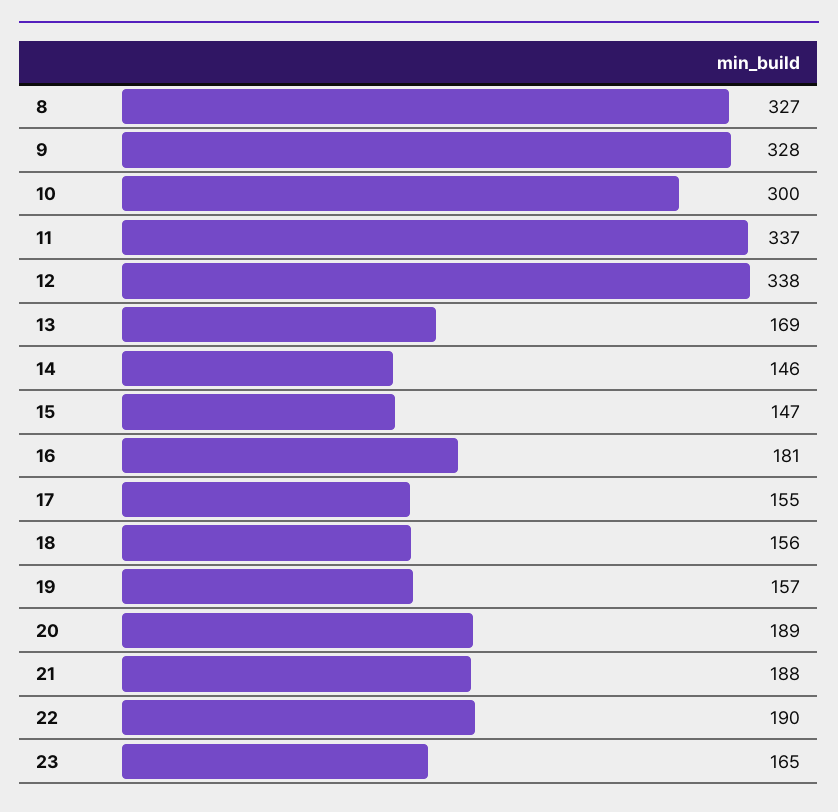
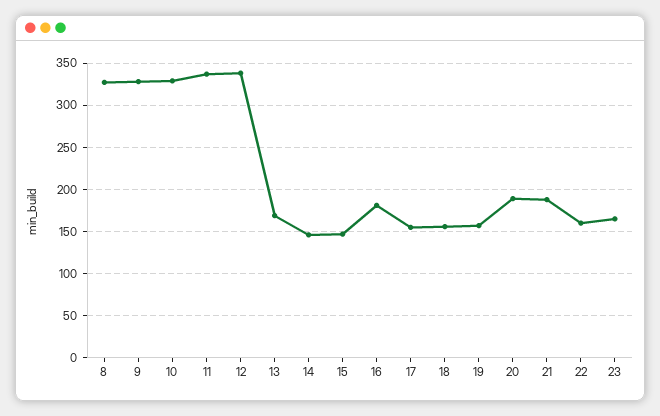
10: 300 -> 330
22: 190 -> 160

